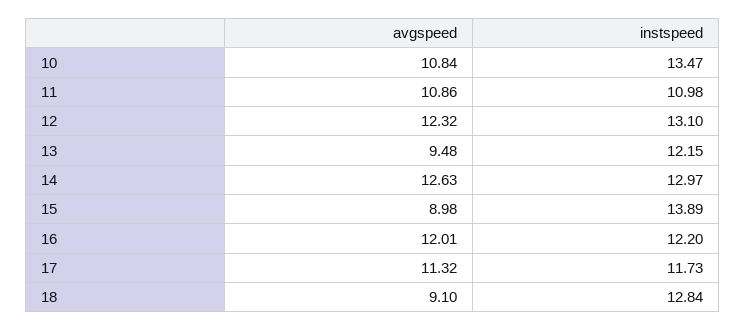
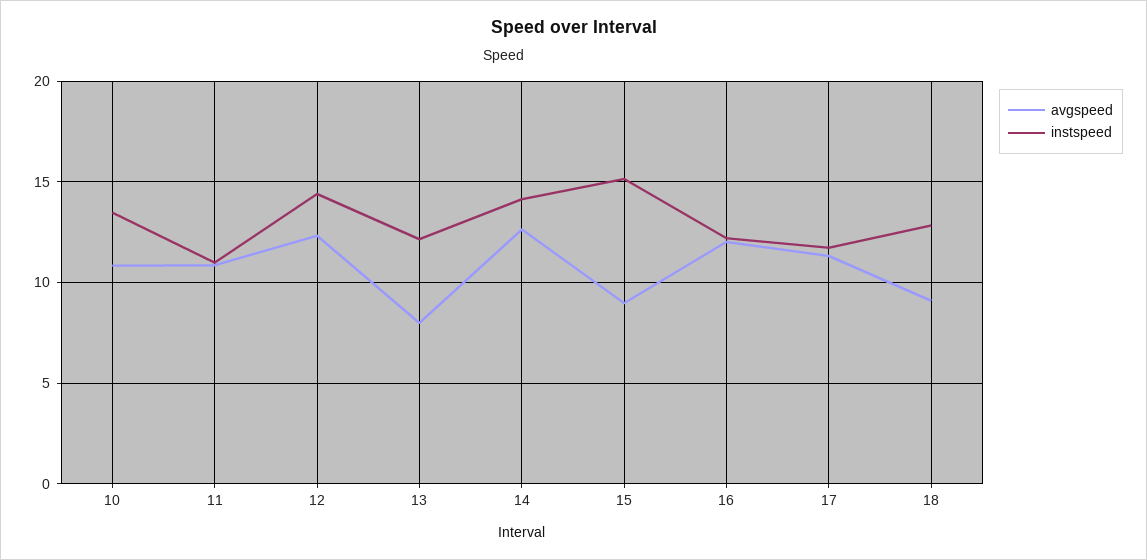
instspeed, 12: 13.1 -> 14.5
avgspeed, 13: 9.48 -> 8
instspeed, 14: 12.97 -> 14
instspeed, 15: 13.89 -> 15

